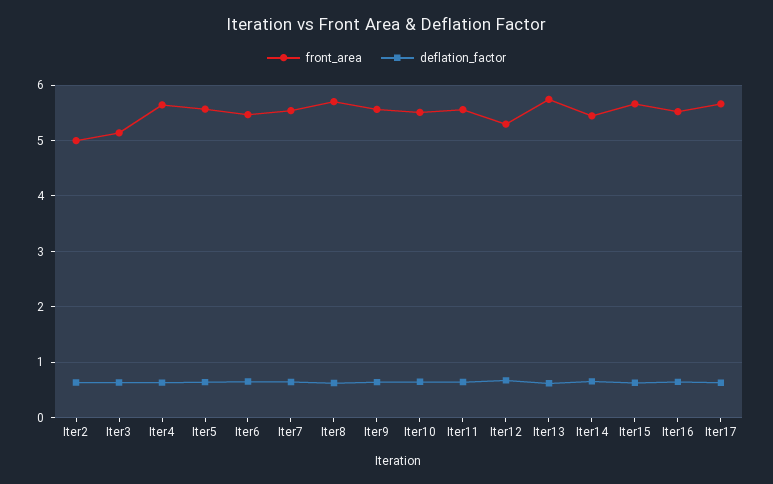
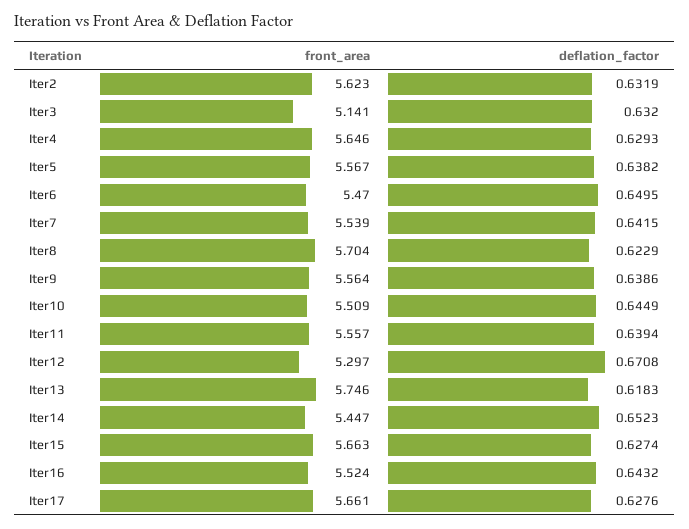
front_area, Iter2: 5 -> 5.623

